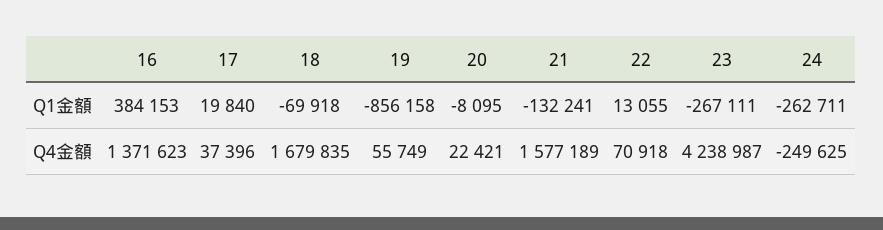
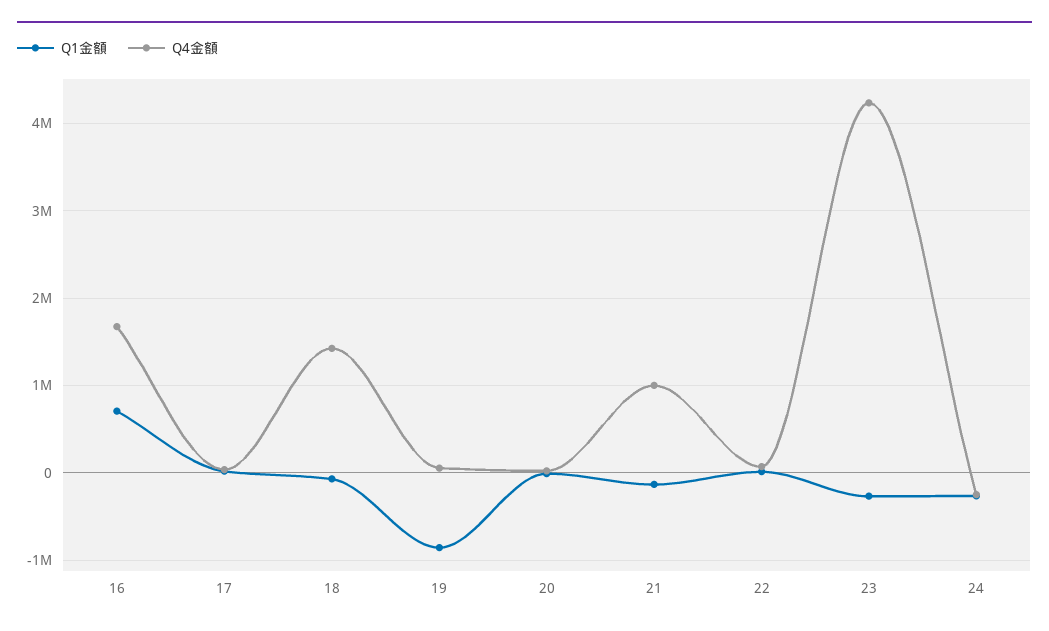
Q1金額, 16: 384153 -> 700000
Q4金額, 16: 1371623 -> 1700000
Q4金額, 18: 1679835 -> 1400000
Q4金額, 21: 1577189 -> 1000000

